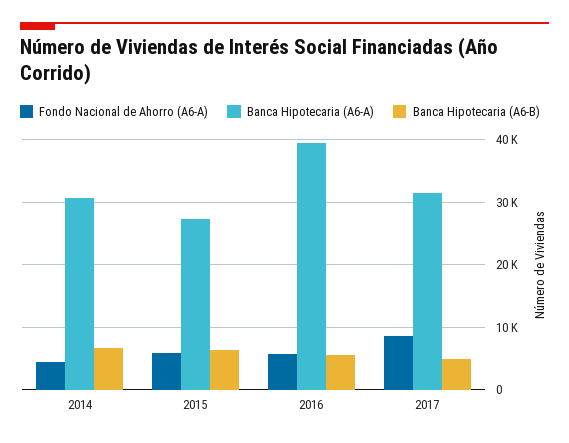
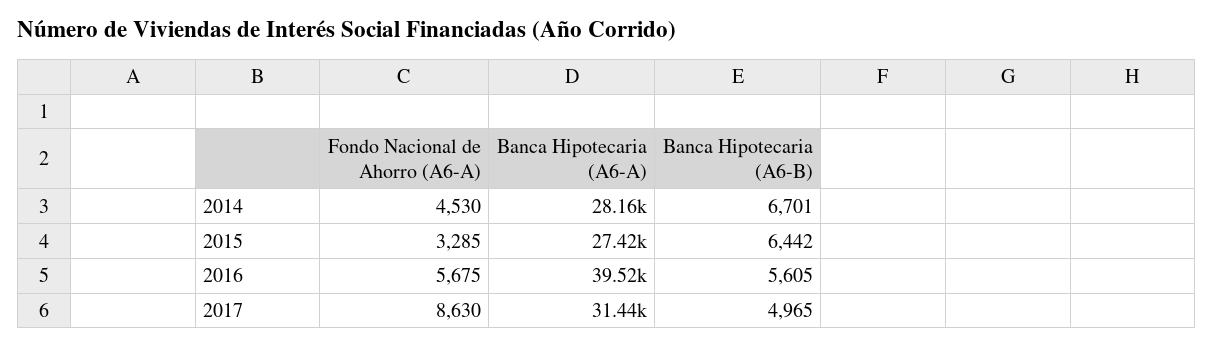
Banca Hipotecaria (A6-A), 2014: 31000 -> 28160
Fondo Nacional de Ahorro (A6-A), 2015: 6000 -> 3285

